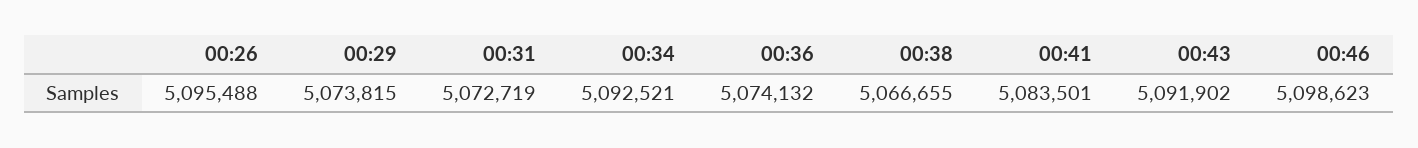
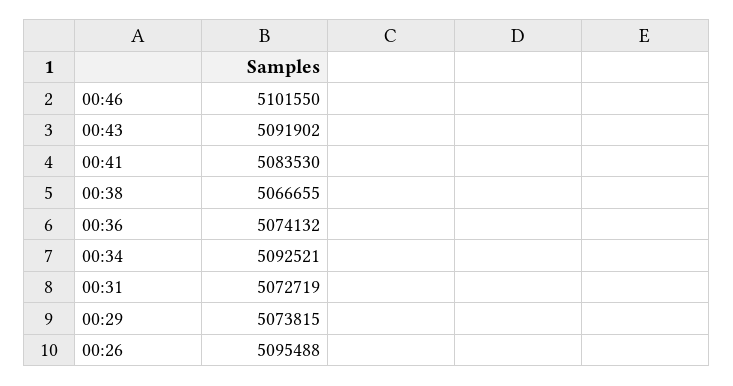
00:41: 5083501 -> 5083530
00:46: 5098623 -> 5101550

